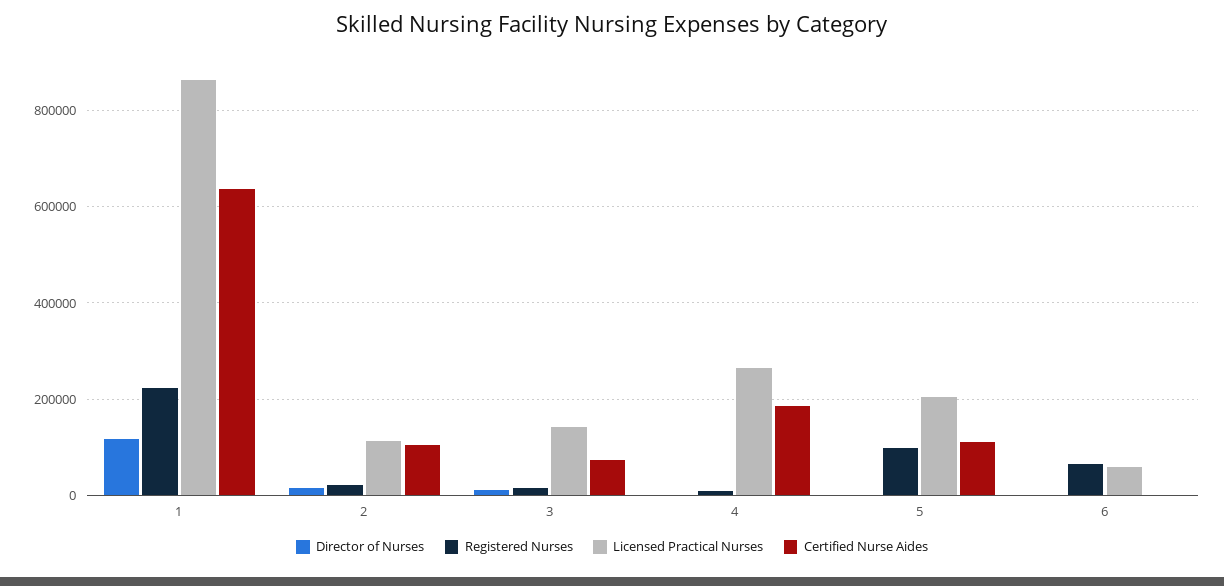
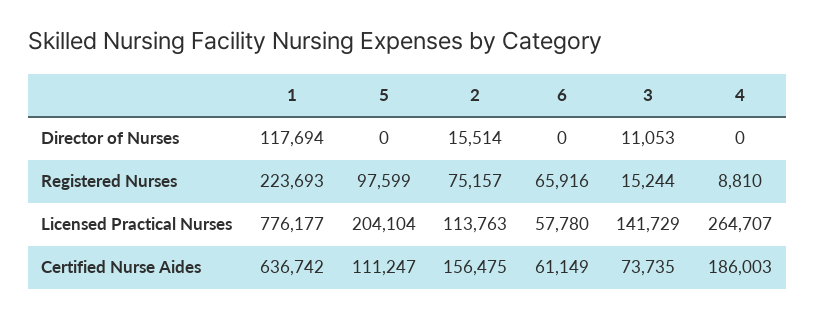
Licensed Practical Nurses, 1: 860000 -> 776177
Registered Nurses, 2: 20000 -> 75157
Certified Nurse Aides, 2: 100000 -> 156475
Certified Nurse Aides, 6: 0 -> 61149

